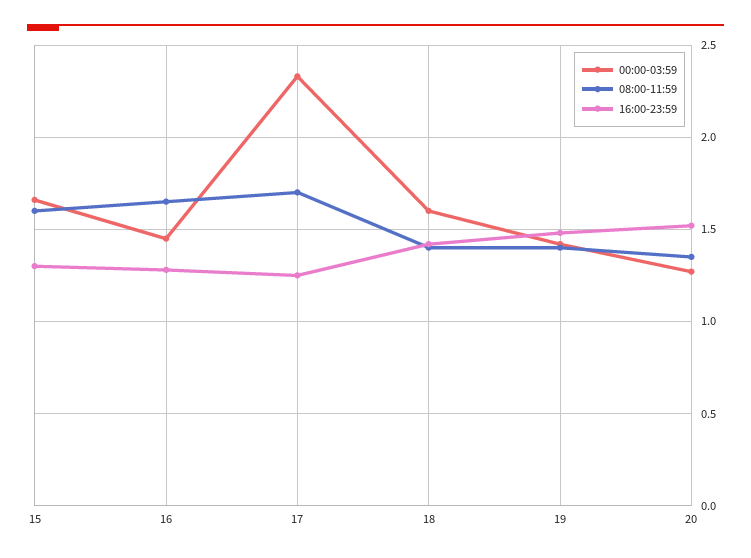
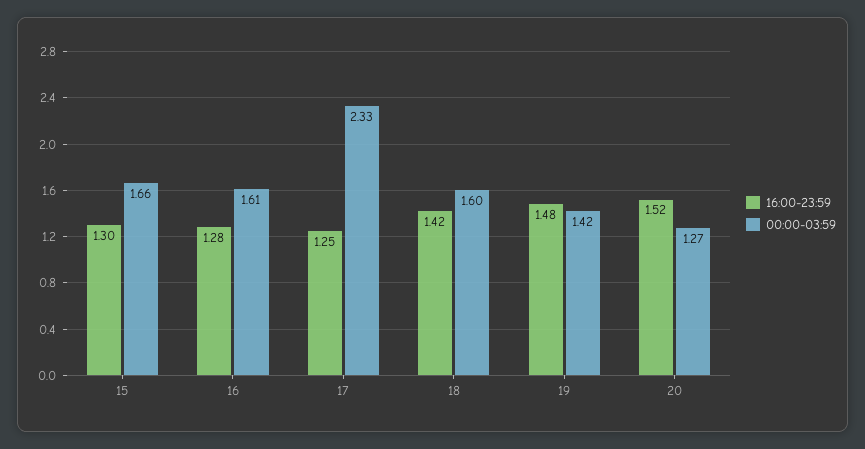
08:00-11:59, 15: 1.6 -> none
00:00-03:59, 16: 1.45 -> 1.61
08:00-11:59, 16: 1.65 -> none
08:00-11:59, 17: 1.7 -> none
08:00-11:59, 18: 1.4 -> none
08:00-11:59, 19: 1.4 -> none
08:00-11:59, 20: 1.35 -> none

